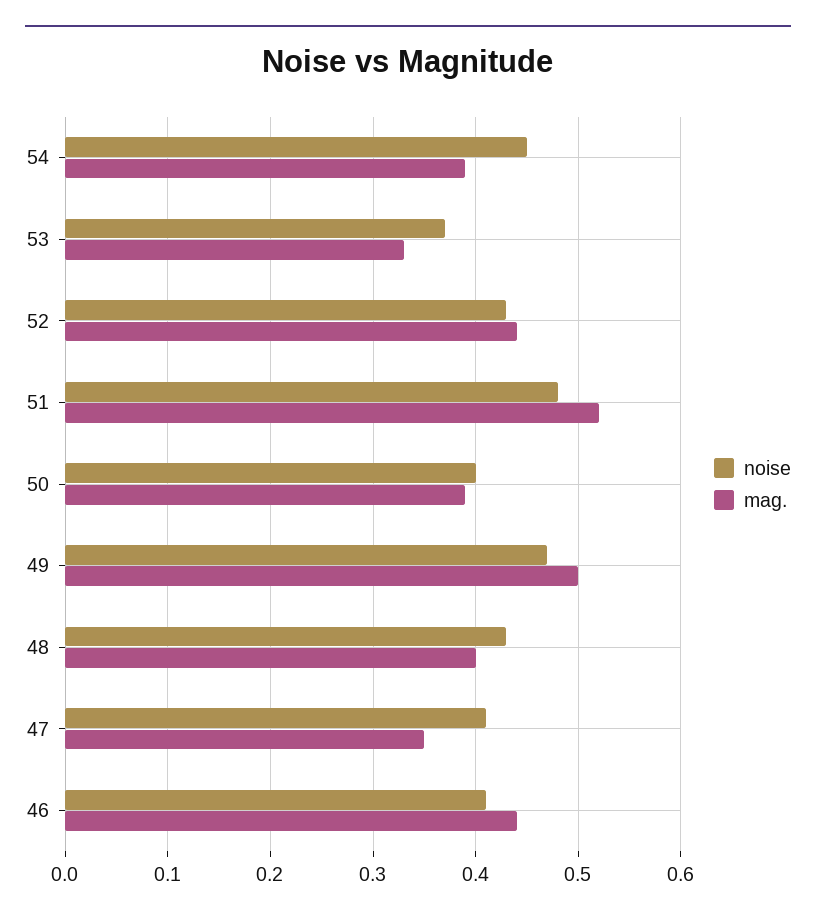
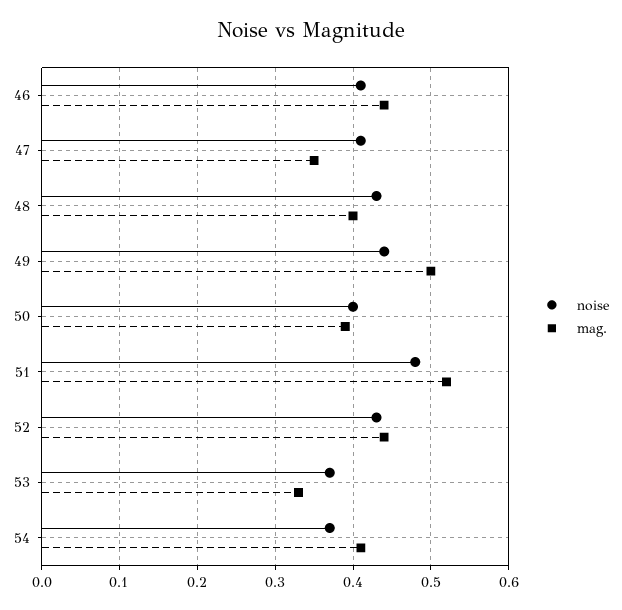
noise, 54: 0.45 -> 0.37
mag., 54: 0.39 -> 0.41
noise, 49: 0.47 -> 0.44

